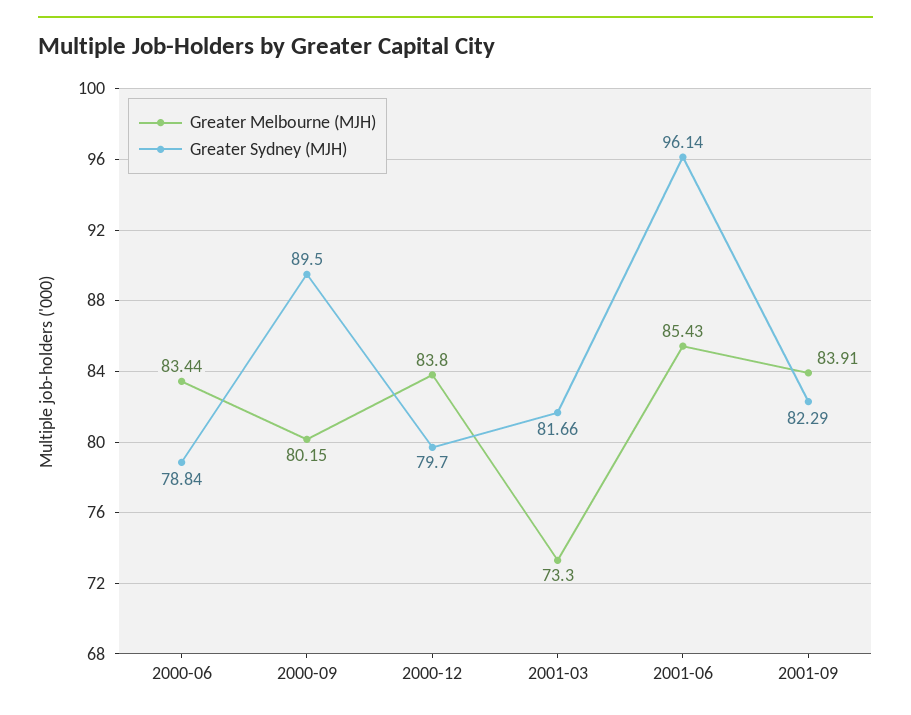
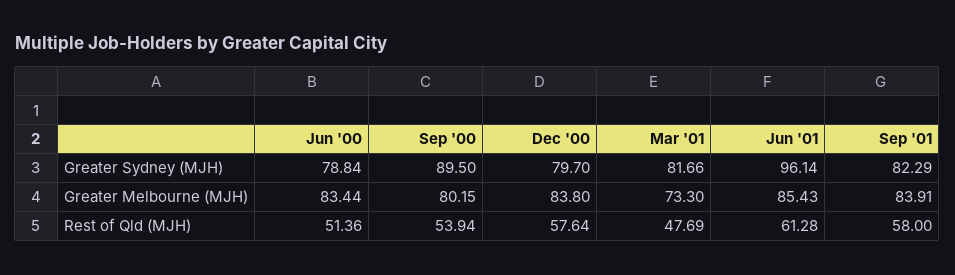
Rest of Qld (MJH), 2000-06: none -> 51.36
Rest of Qld (MJH), 2000-09: none -> 53.94
Rest of Qld (MJH), 2000-12: none -> 57.64
Rest of Qld (MJH), 2001-03: none -> 47.69
Rest of Qld (MJH), 2001-06: none -> 61.28
Rest of Qld (MJH), 2001-09: none -> 58

